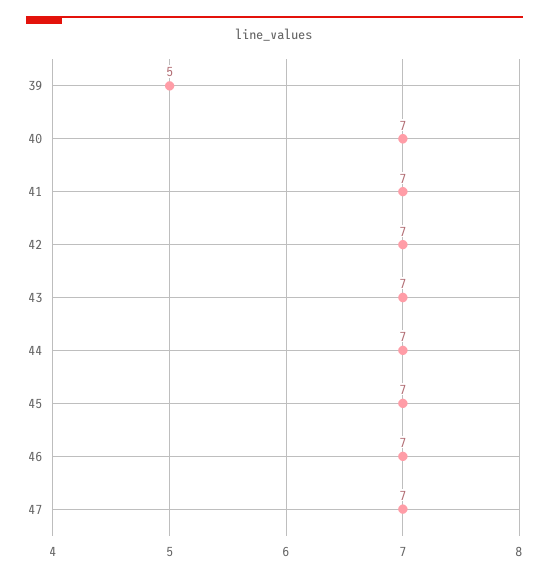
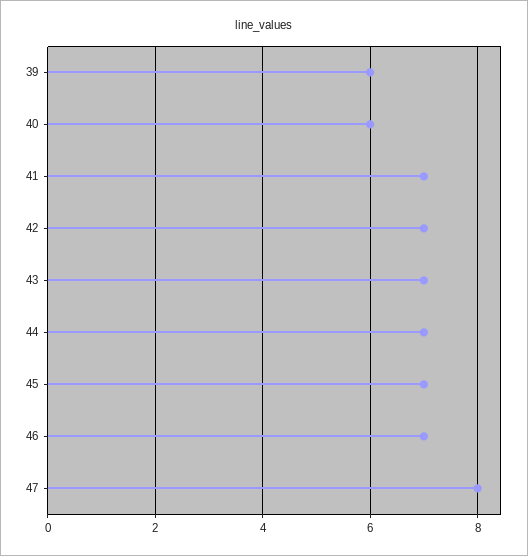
39: 5 -> 6
40: 7 -> 6
47: 7 -> 8

